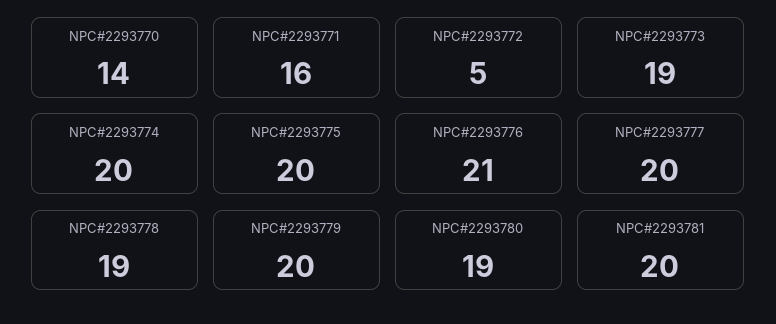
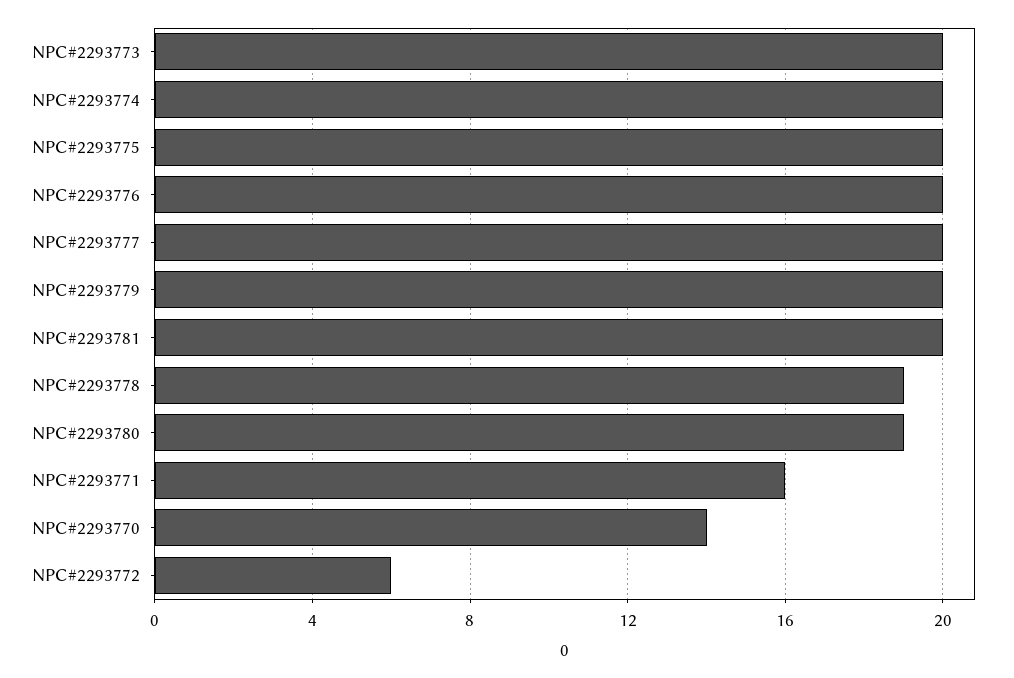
NPC#2293772: 5 -> 6
NPC#2293773: 19 -> 20
NPC#2293776: 21 -> 20

